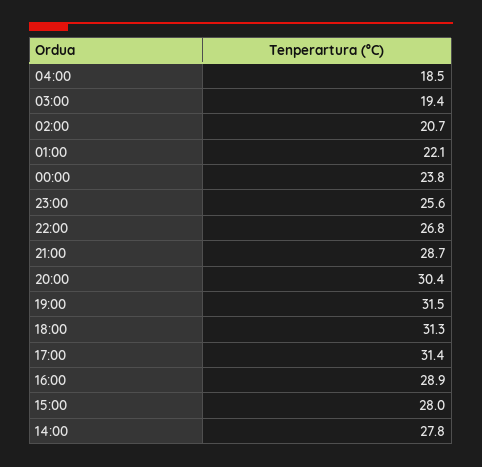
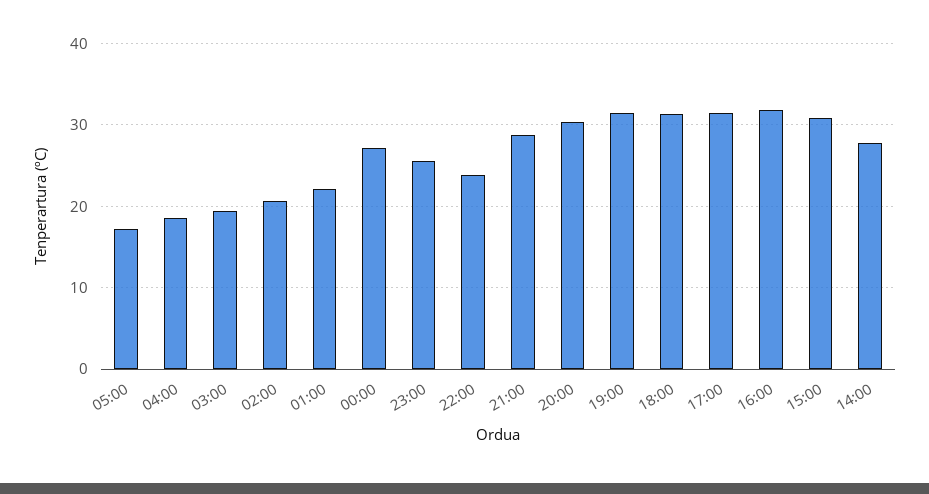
00:00: 23.8 -> 27
22:00: 26.8 -> 24
16:00: 28.9 -> 32
15:00: 28 -> 31
05:00: none -> 17

